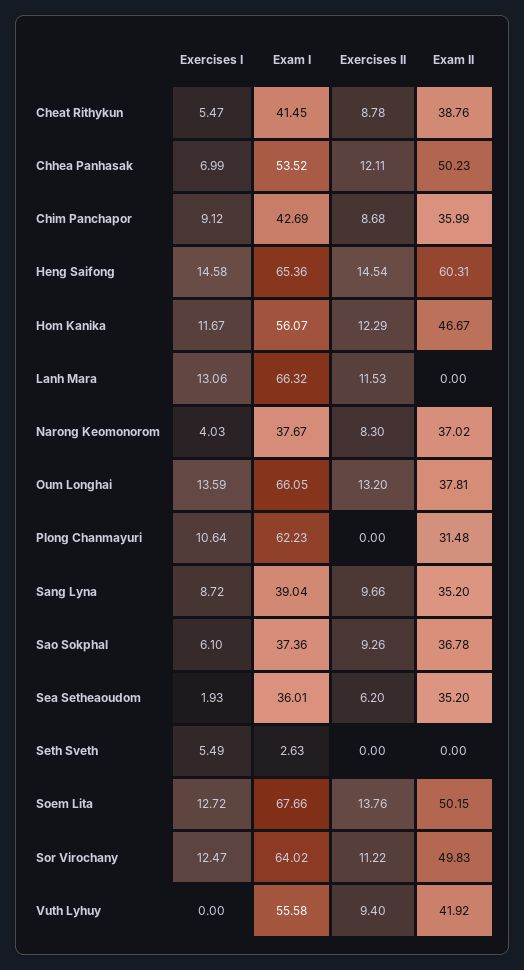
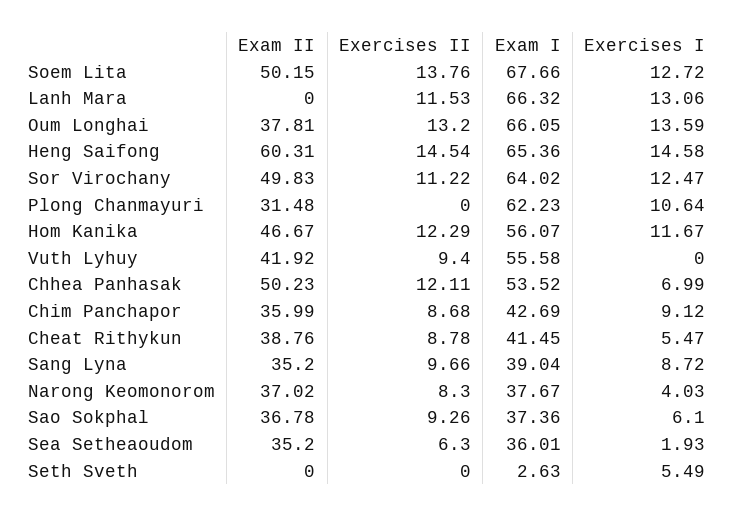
Exercises II, Sea Setheaoudom: 6.2 -> 6.3

